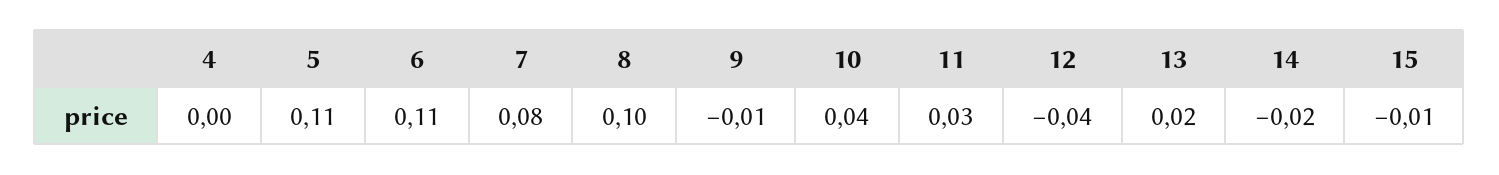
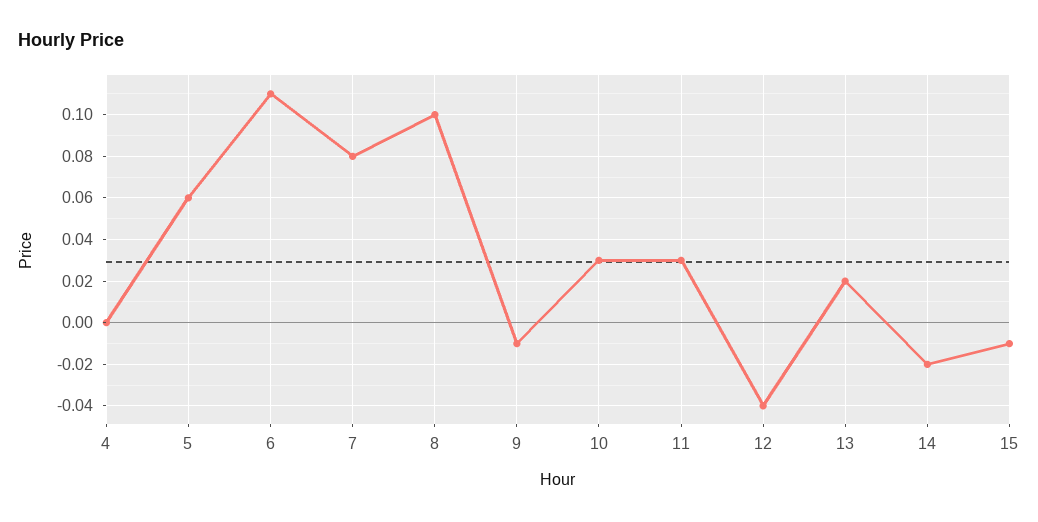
5: 0.11 -> 0.06
10: 0.04 -> 0.03

